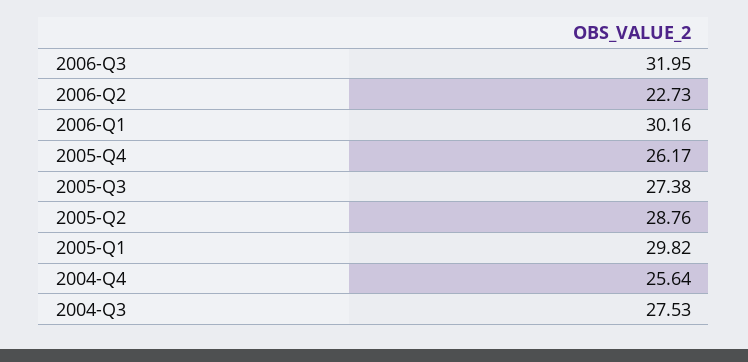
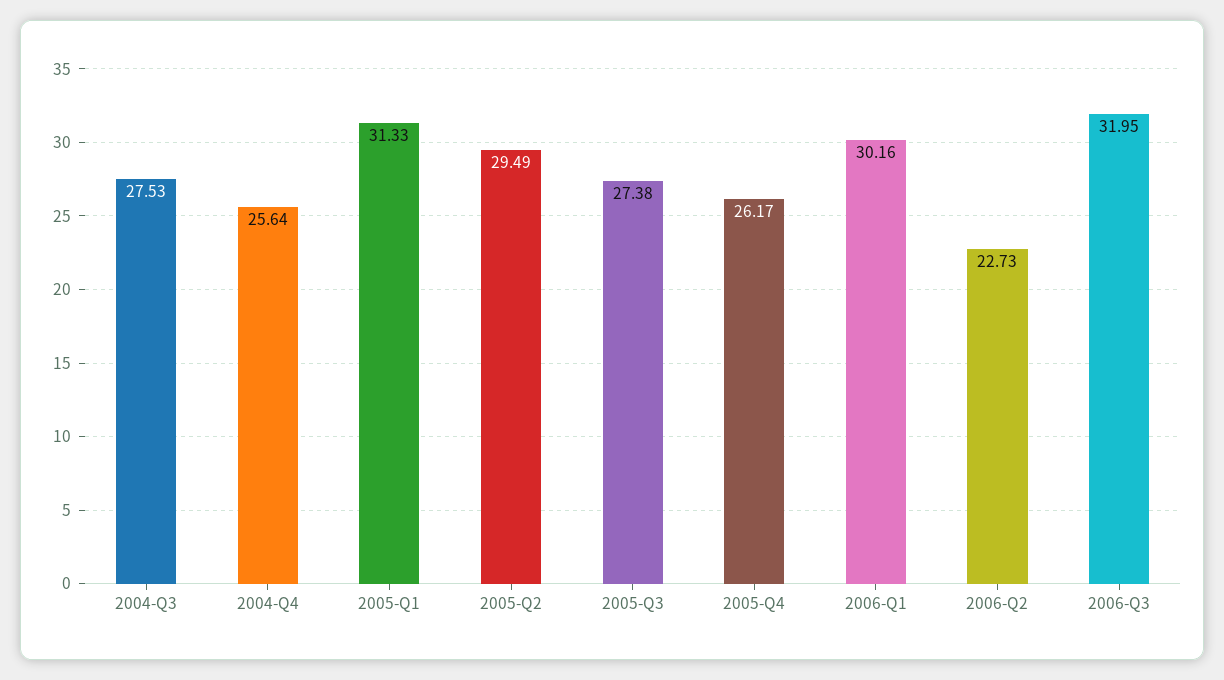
2005-Q2: 28.76 -> 29.49
2005-Q1: 29.82 -> 31.33

